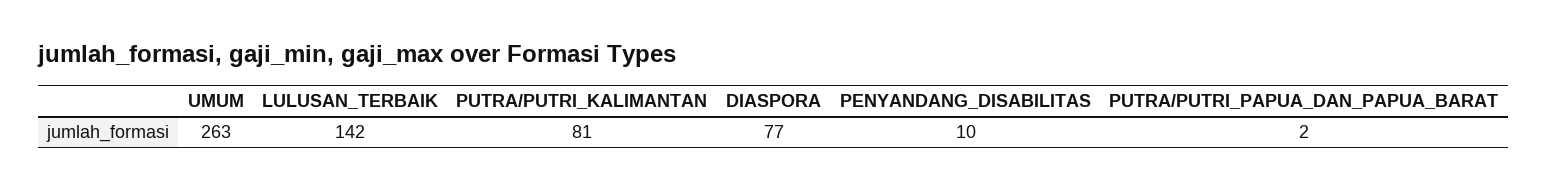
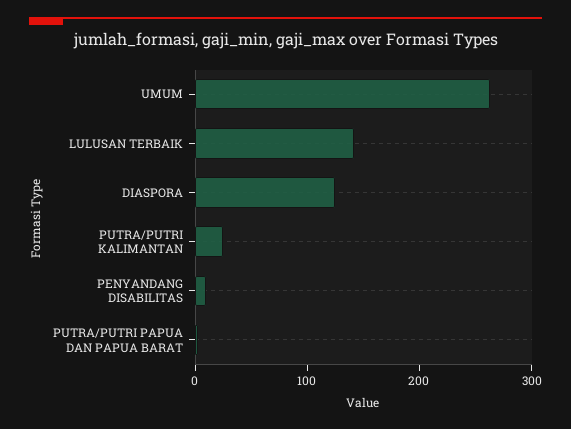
PUTRA/PUTRI_KALIMANTAN: 81 -> 20
DIASPORA: 77 -> 120

